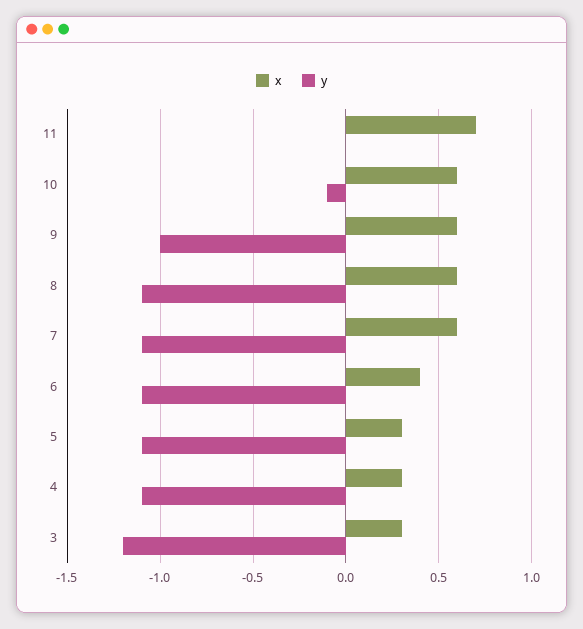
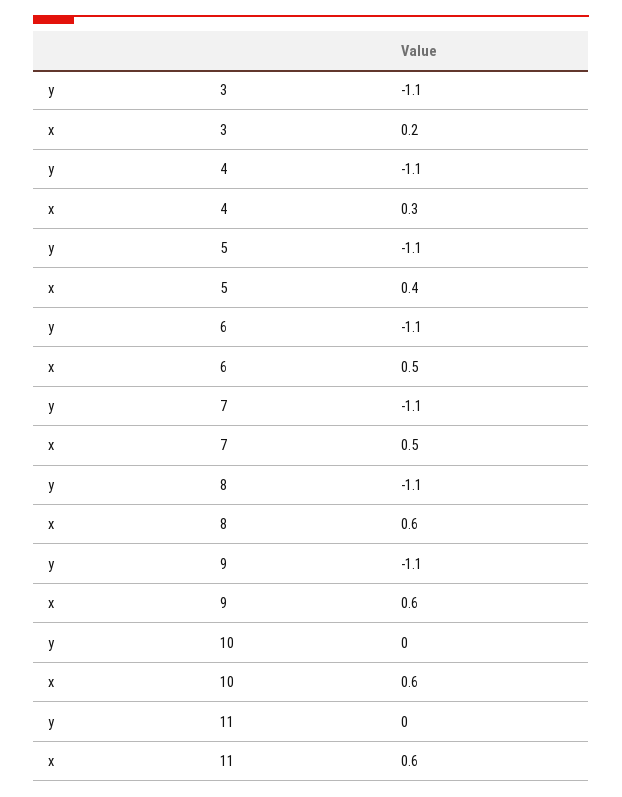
x, 11: 0.7 -> 0.6
y, 10: -0.1 -> 0
y, 9: -1 -> -1.1
x, 7: 0.6 -> 0.5
x, 6: 0.4 -> 0.5
x, 5: 0.3 -> 0.4
x, 3: 0.3 -> 0.2
y, 3: -1.2 -> -1.1

